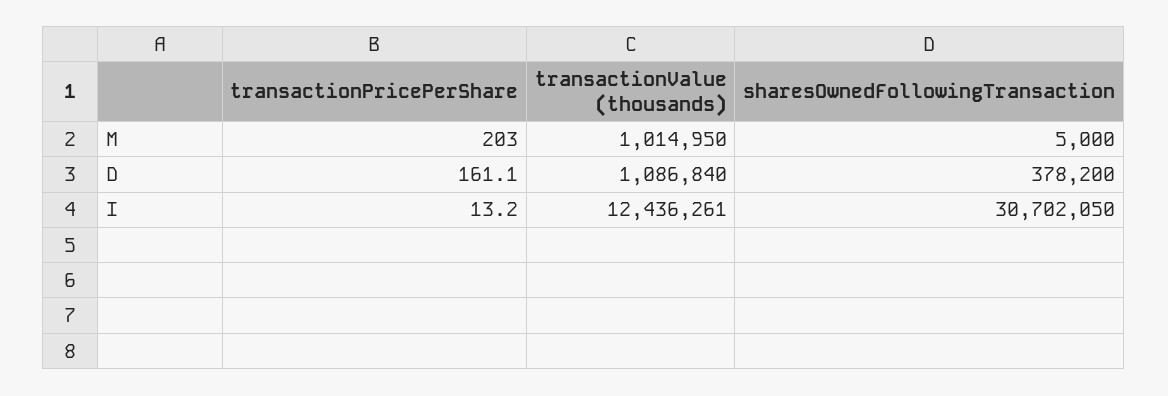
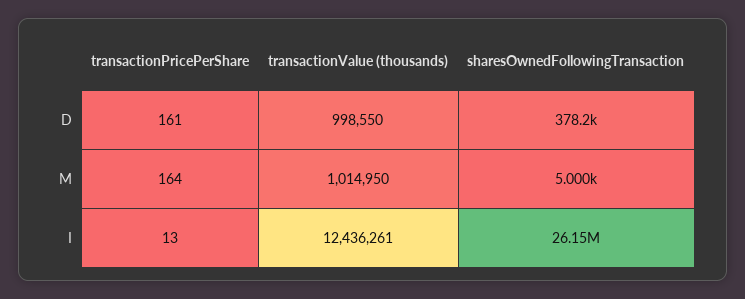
transactionPricePerShare, M: 203 -> 164
transactionValue (thousands), D: 1086840 -> 998550
sharesOwnedFollowingTransaction, I: 30702050 -> 26150000

